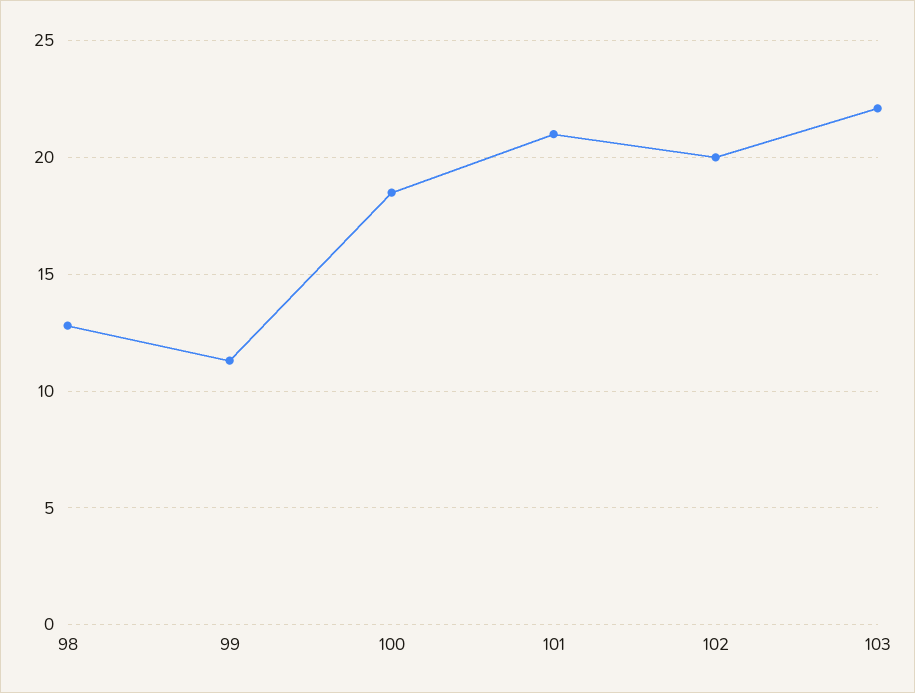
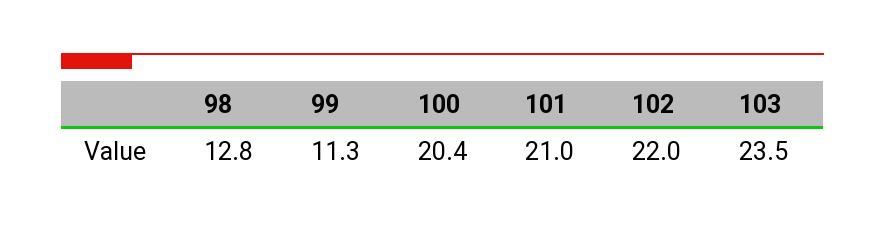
100: 18.5 -> 20.4
102: 20 -> 22
103: 22 -> 23.5

